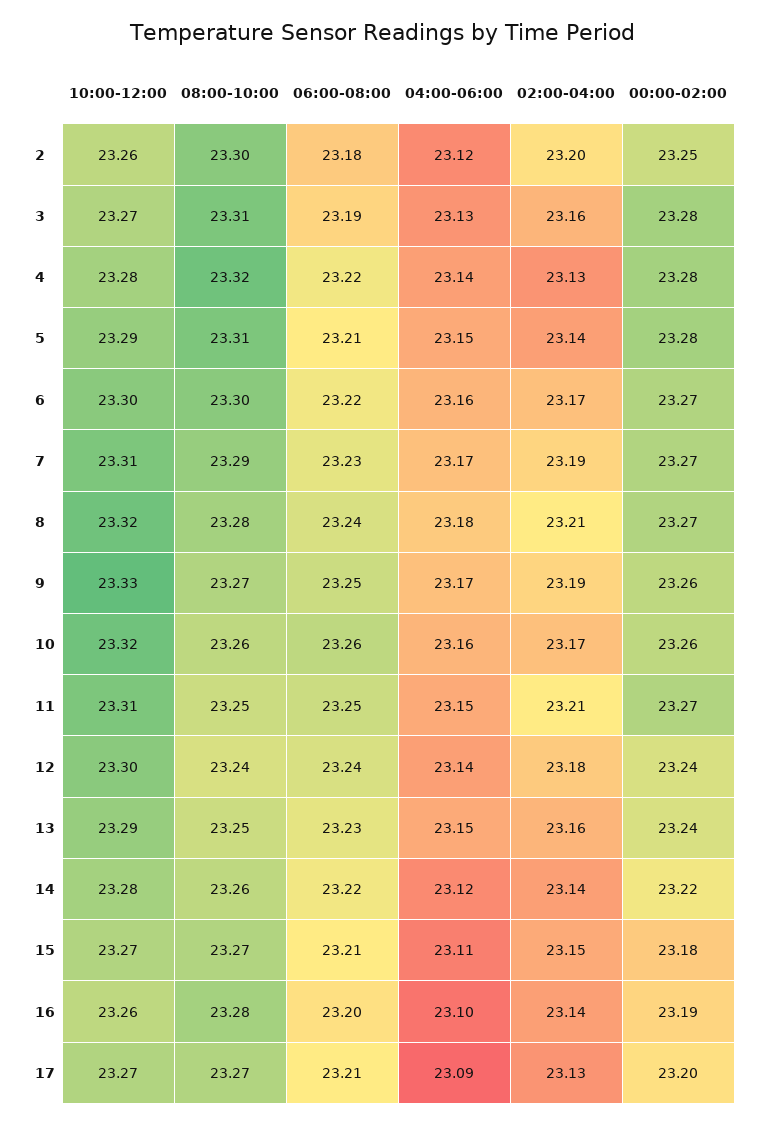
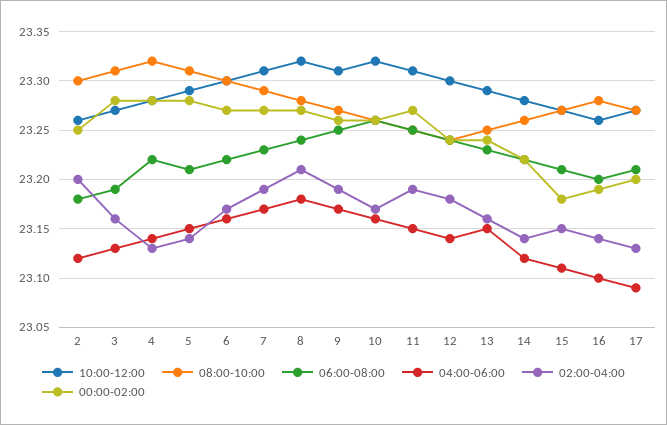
10:00-12:00, 9: 23.33 -> 23.31
02:00-04:00, 11: 23.21 -> 23.19

